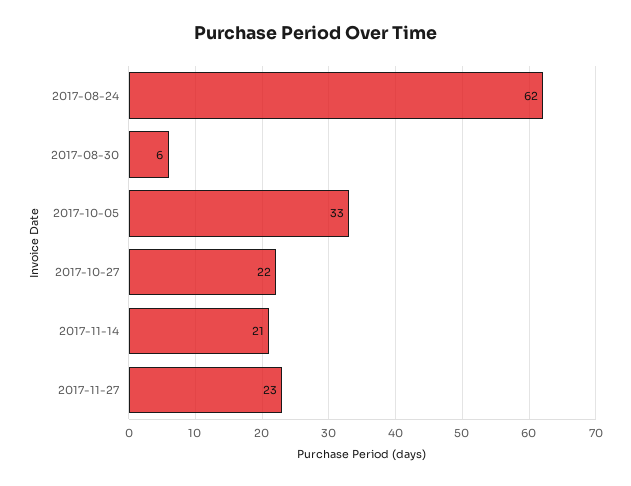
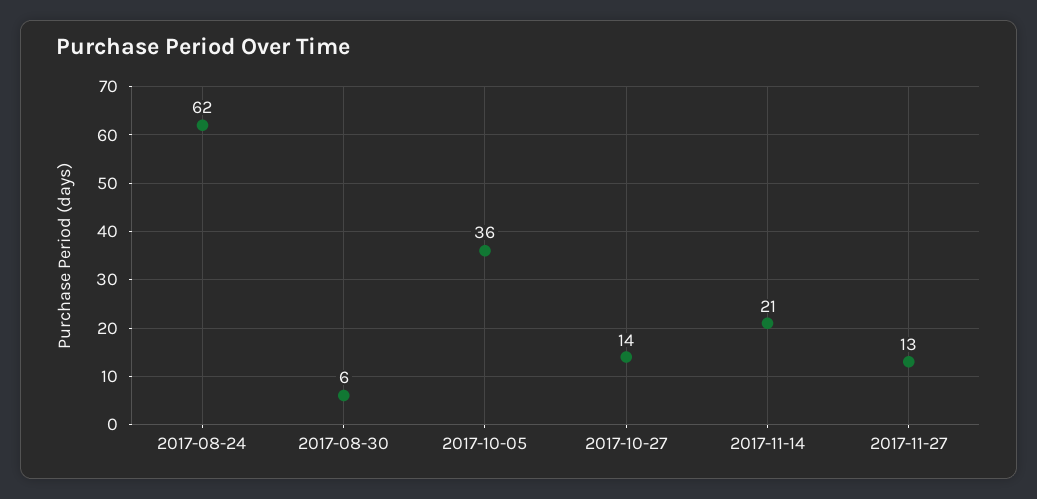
2017-10-05: 33 -> 36
2017-10-27: 22 -> 14
2017-11-27: 23 -> 13

